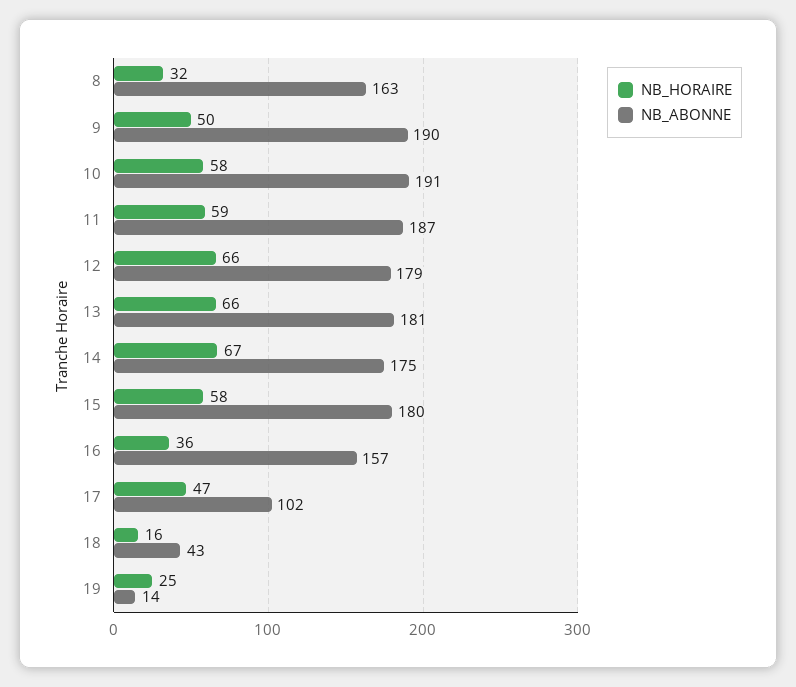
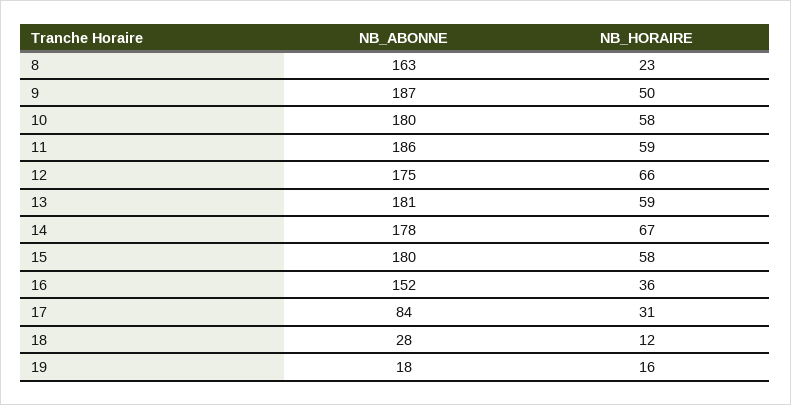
NB_HORAIRE, 8: 32 -> 23
NB_ABONNE, 9: 190 -> 187
NB_ABONNE, 10: 191 -> 180
NB_ABONNE, 11: 187 -> 186
NB_ABONNE, 12: 179 -> 175
NB_HORAIRE, 13: 66 -> 59
NB_ABONNE, 14: 175 -> 178
NB_ABONNE, 16: 157 -> 152
NB_HORAIRE, 17: 47 -> 31
NB_ABONNE, 17: 102 -> 84
NB_HORAIRE, 18: 16 -> 12
NB_ABONNE, 18: 43 -> 28
NB_HORAIRE, 19: 25 -> 16
NB_ABONNE, 19: 14 -> 18

